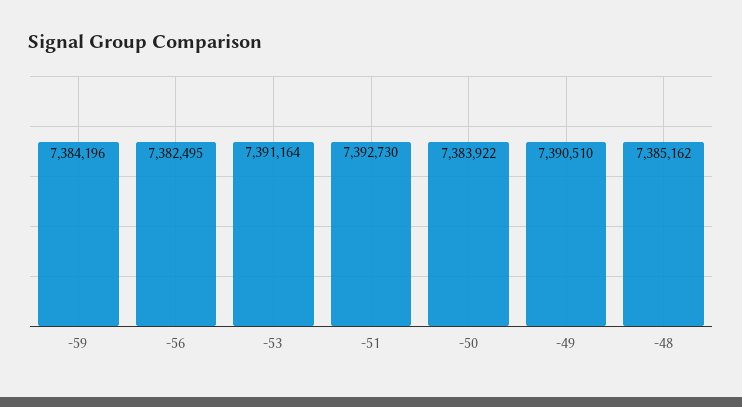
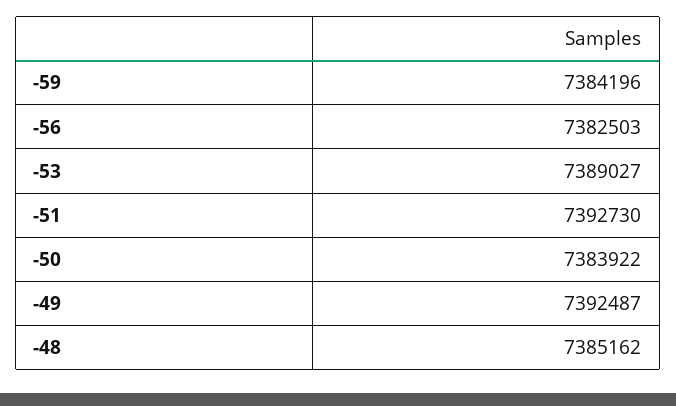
-56: 7382495 -> 7382503
-53: 7391164 -> 7389027
-49: 7390510 -> 7392487

